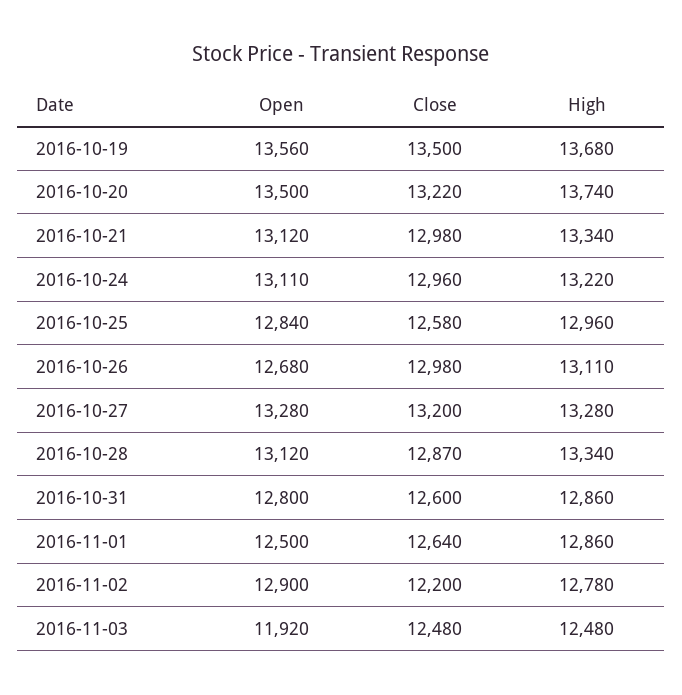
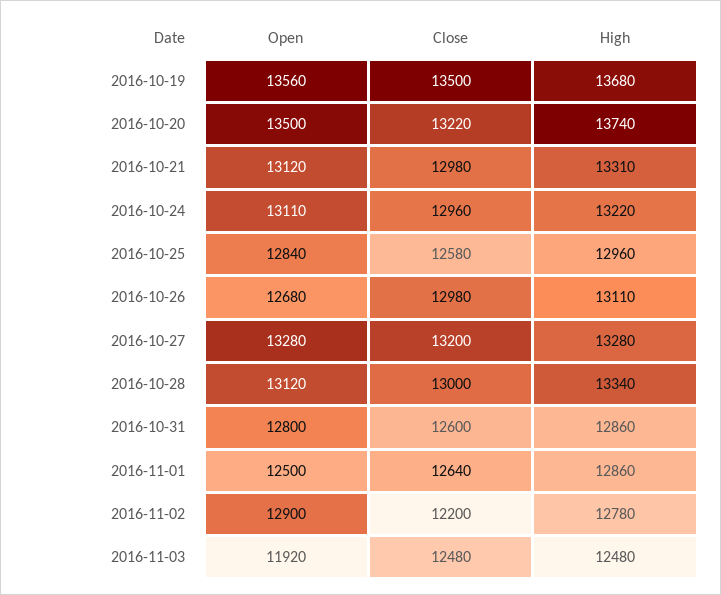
High, 2016-10-21: 13340 -> 13310
Close, 2016-10-28: 12870 -> 13000

